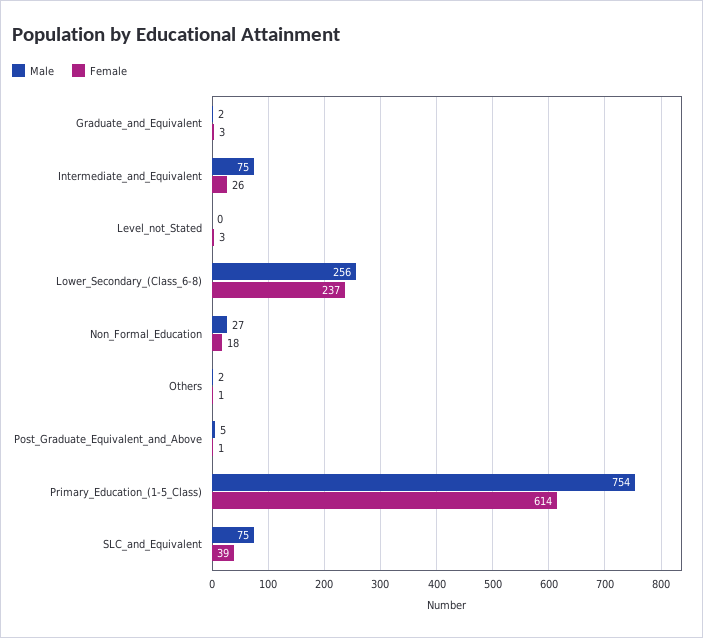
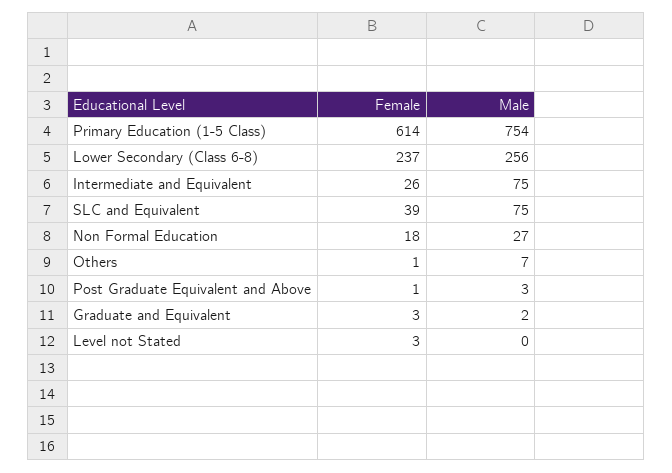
Male, Others: 2 -> 7
Male, Post_Graduate_Equivalent_and_Above: 5 -> 3

